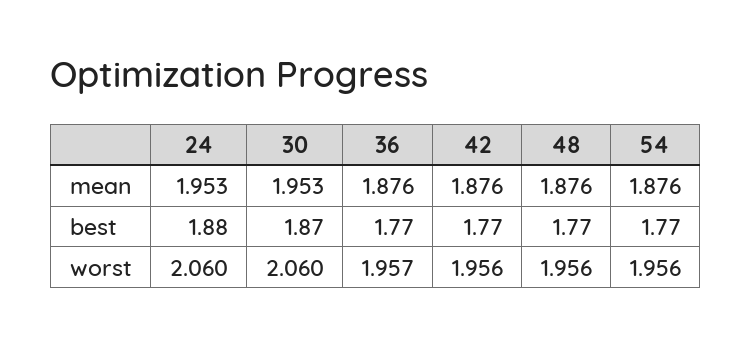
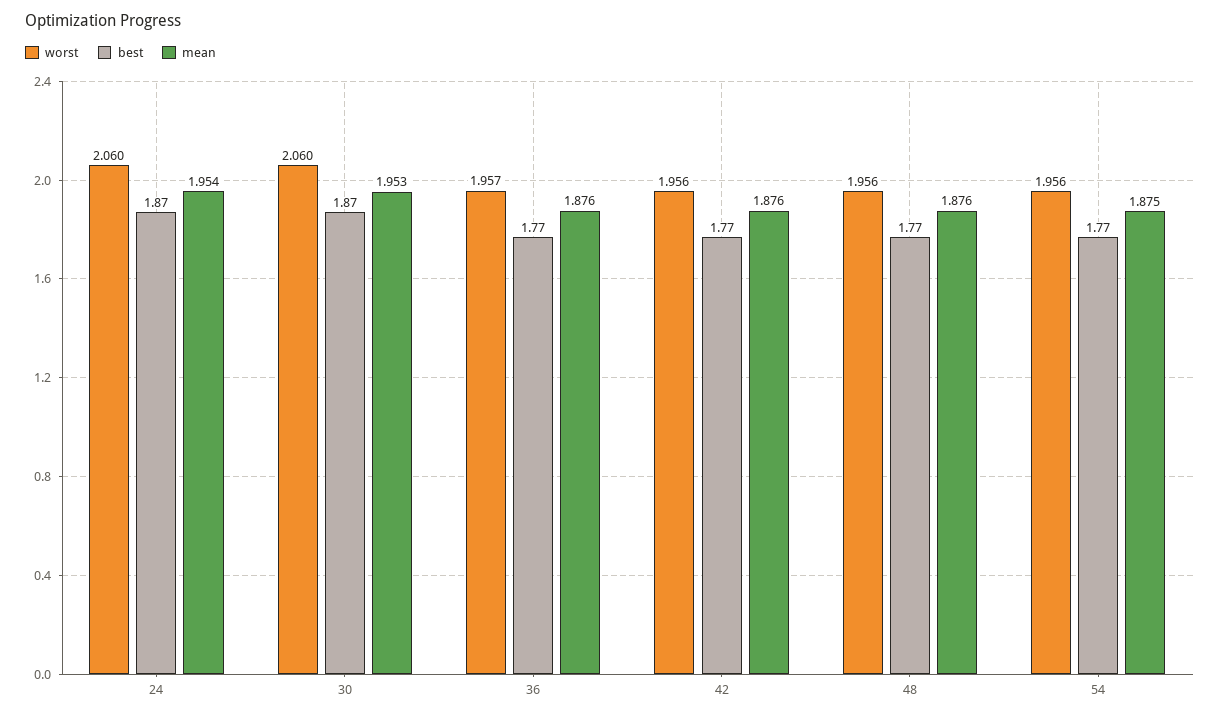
mean, 24: 1.953 -> 1.954
mean, 54: 1.876 -> 1.875
best, 24: 1.88 -> 1.87

